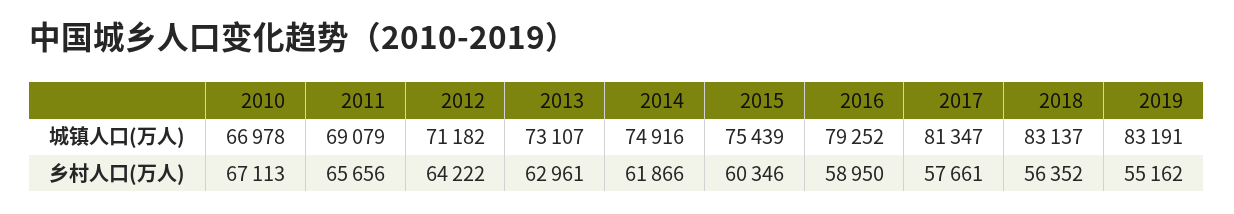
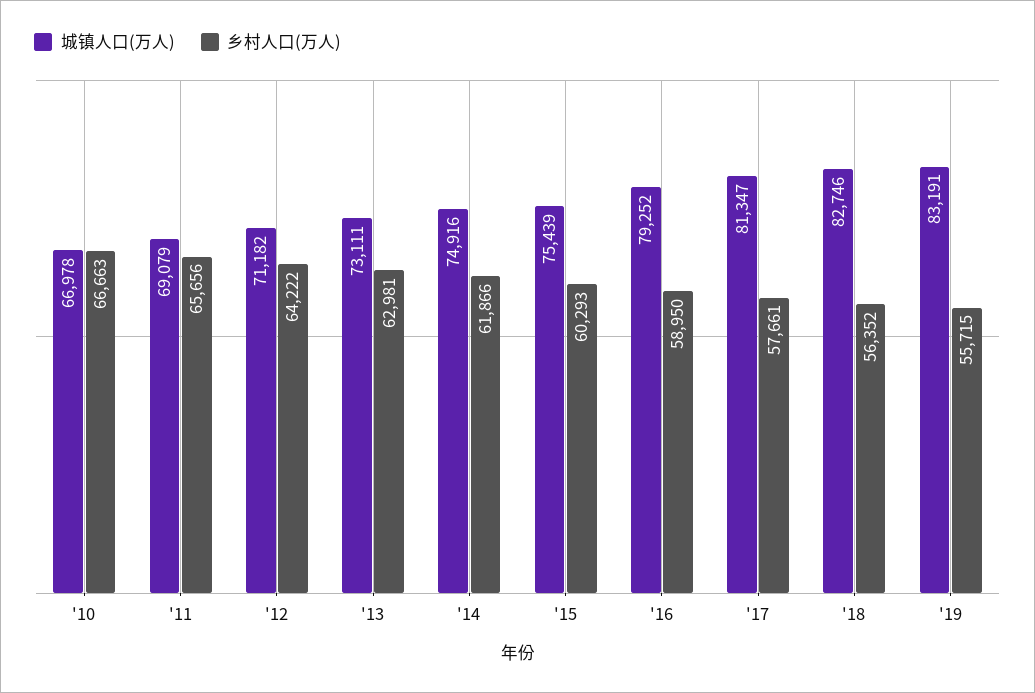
城镇人口(万人), 2013: 73107 -> 73111
城镇人口(万人), 2018: 83137 -> 82746
乡村人口(万人), 2010: 67113 -> 66663
乡村人口(万人), 2013: 62961 -> 62981
乡村人口(万人), 2015: 60346 -> 60293
乡村人口(万人), 2019: 55162 -> 55715

